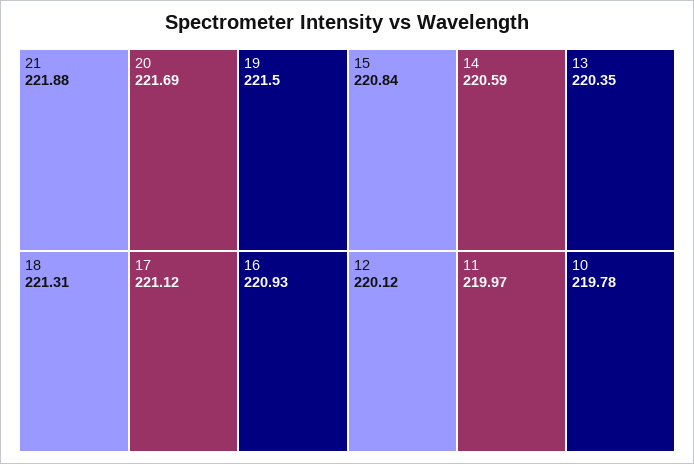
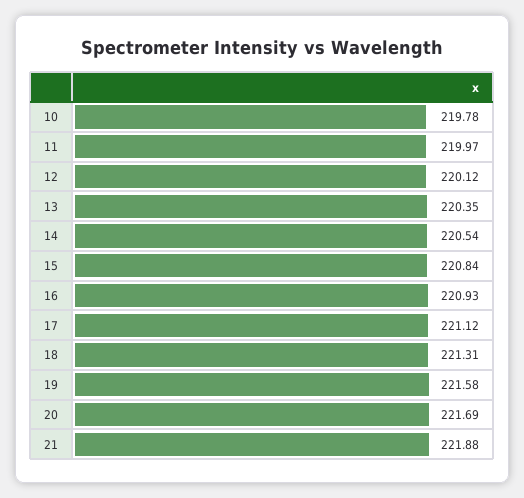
19: 221.5 -> 221.58
14: 220.59 -> 220.54

